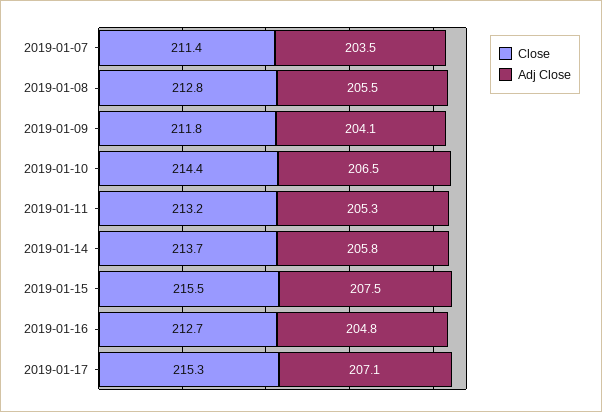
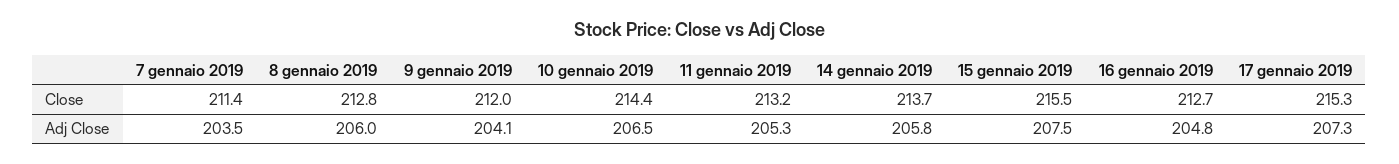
Adj Close, 2019-01-08: 205.5 -> 206
Close, 2019-01-09: 211.8 -> 212
Adj Close, 2019-01-17: 207.1 -> 207.3

